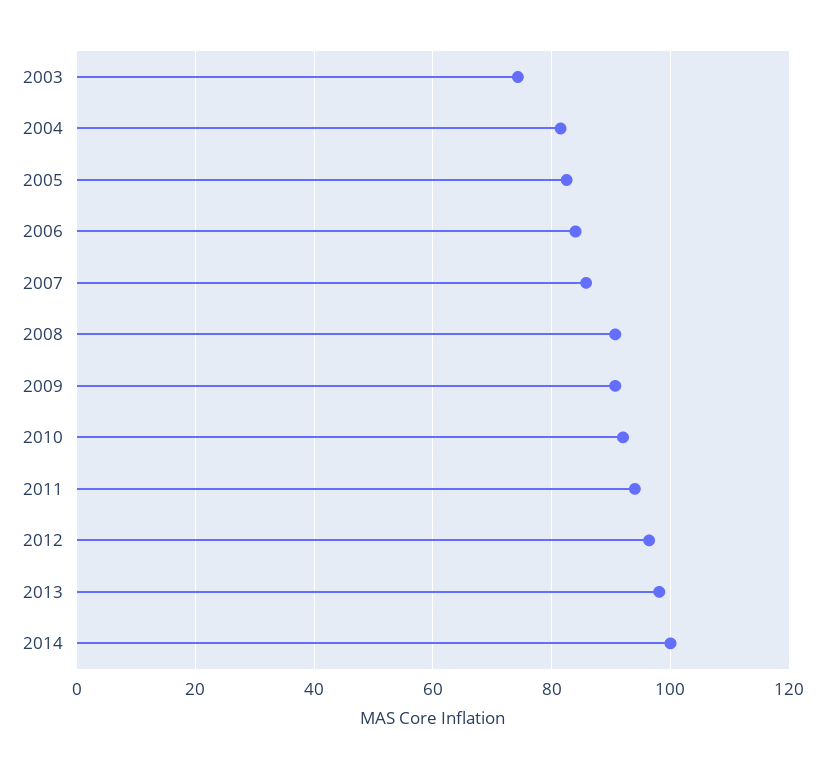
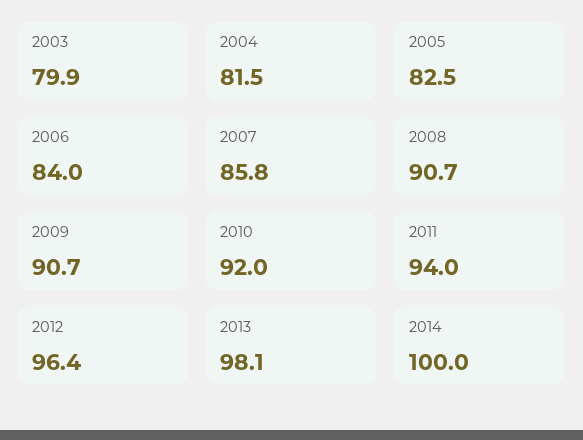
2003: 74 -> 79.9

